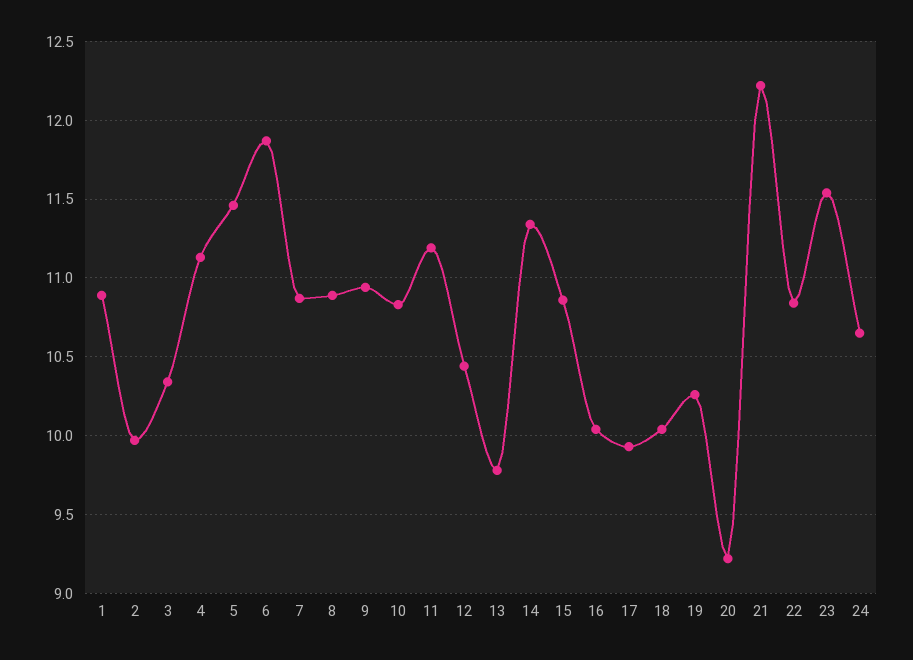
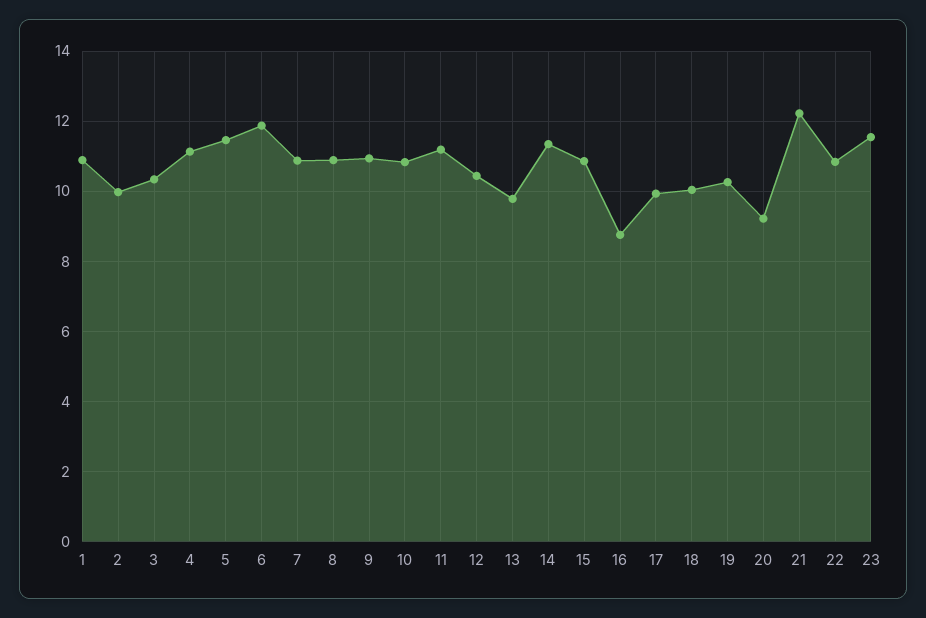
16: 10.05 -> 8.8
24: 10.65 -> none

